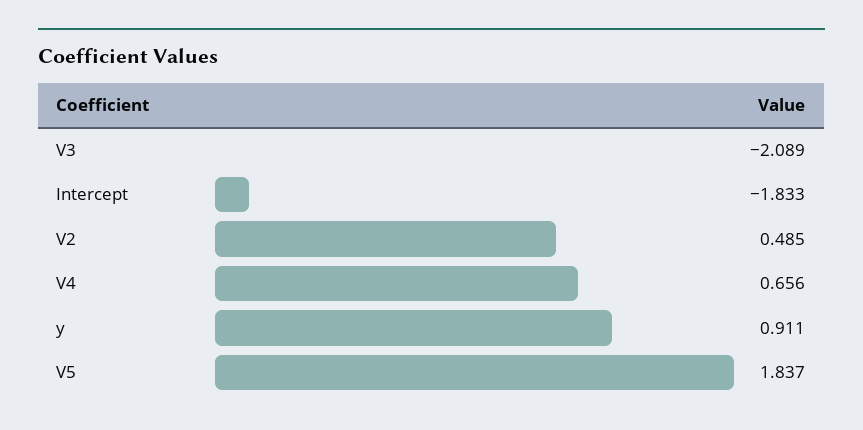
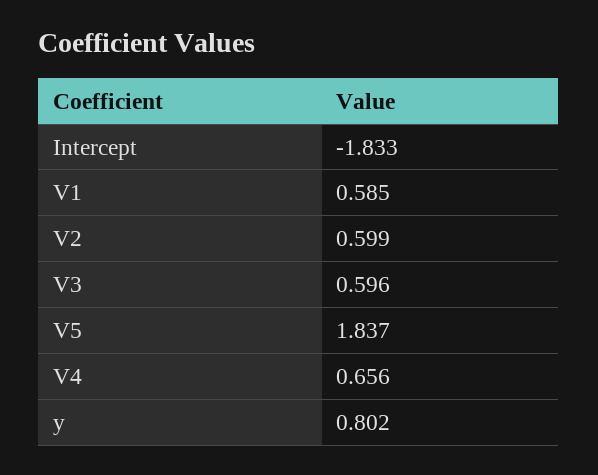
V3: -2.089 -> 0.596
V2: 0.485 -> 0.599
y: 0.911 -> 0.802
V1: none -> 0.585

